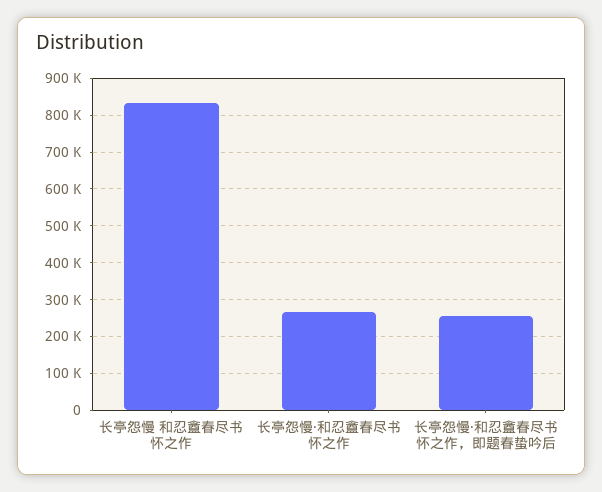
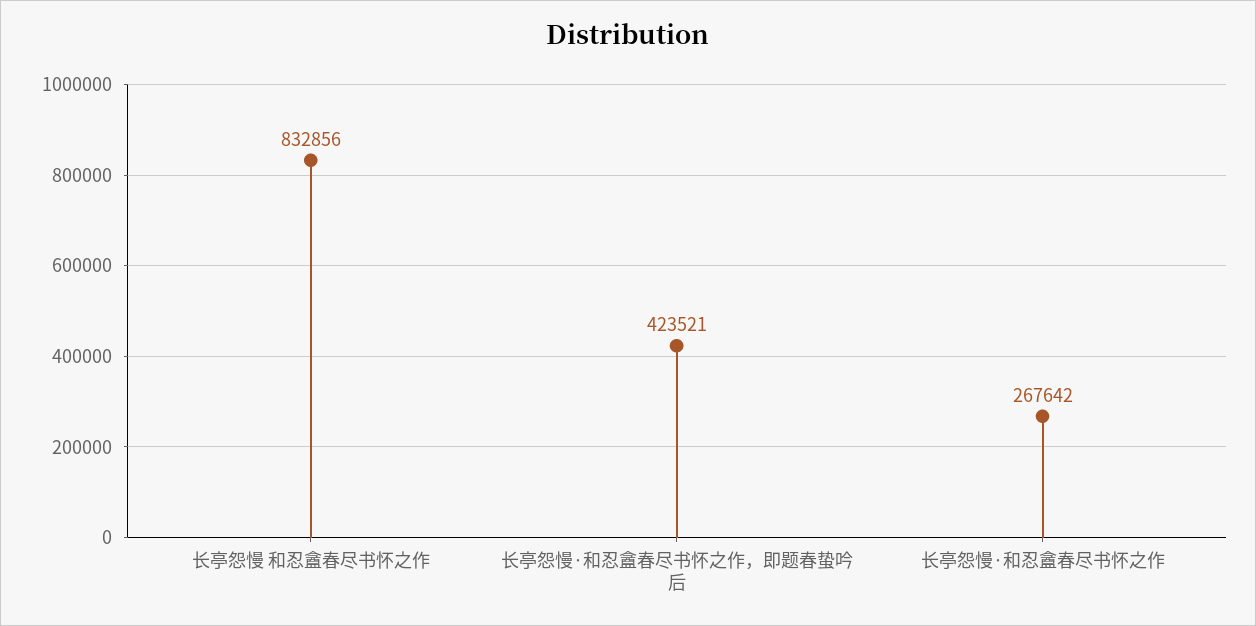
长亭怨慢·和忍盦春尽书怀之作，即题春蛰吟后: 260000 -> 423521

